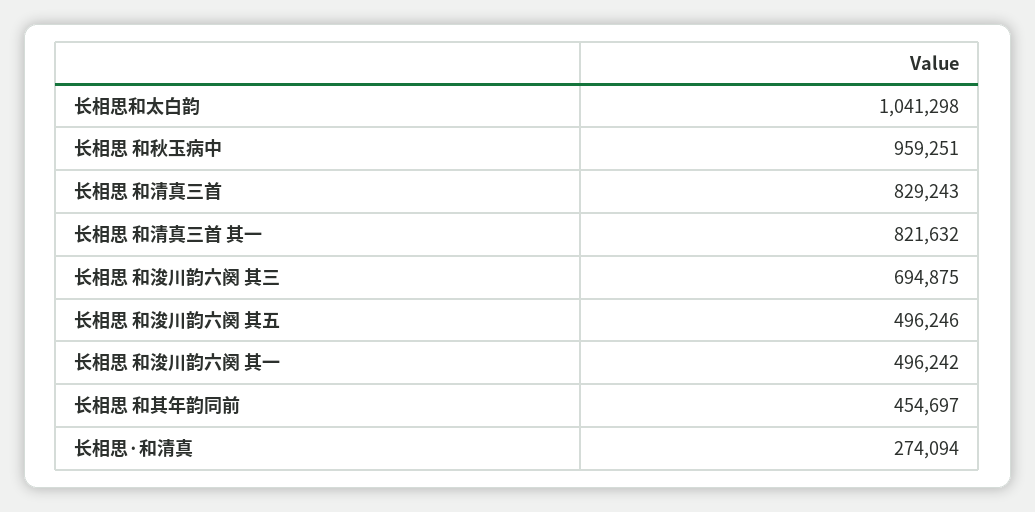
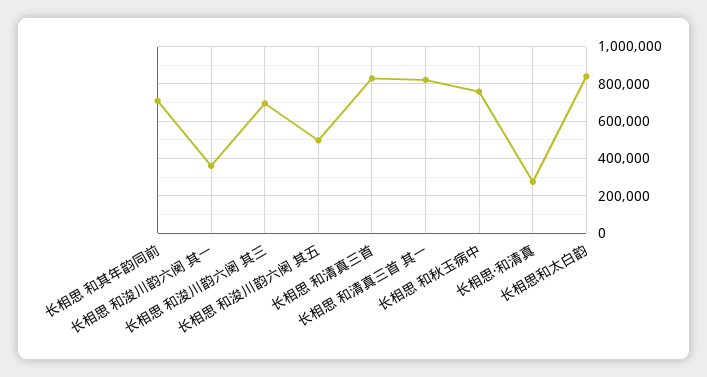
长相思和太白韵: 1041298 -> 850000
长相思 和秋玉病中: 959251 -> 750000
长相思 和浚川韵六阕 其一: 496242 -> 350000
长相思 和其年韵同前: 454697 -> 700000

